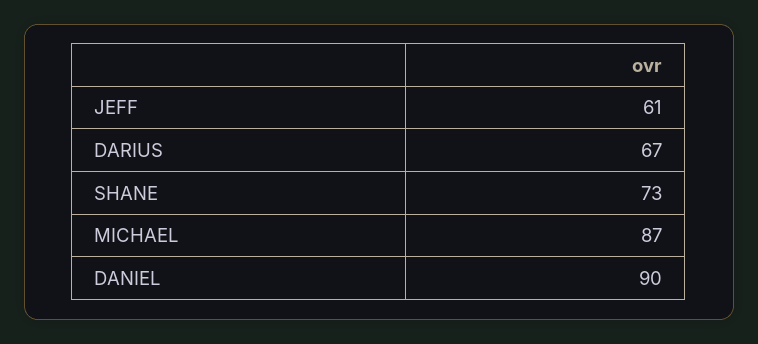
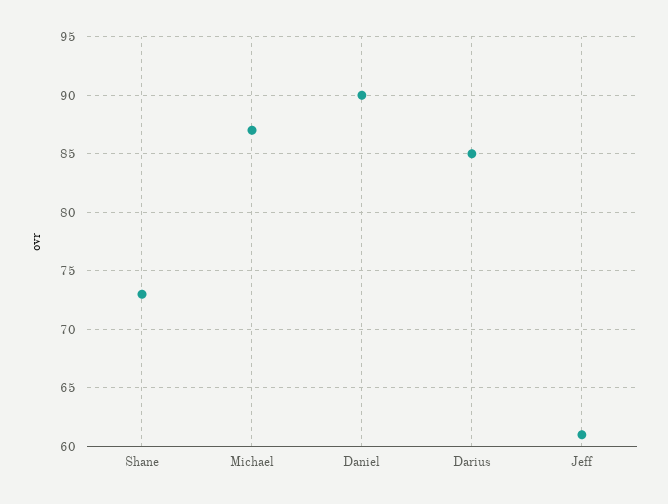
DARIUS: 67 -> 85

